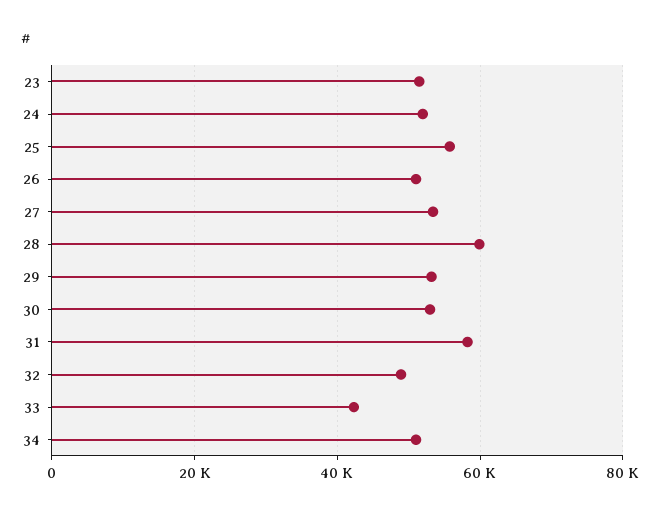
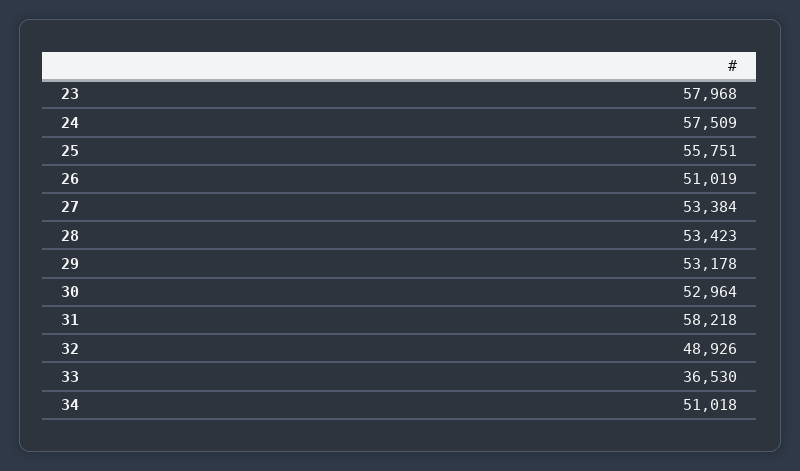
23: 52000 -> 57968
24: 52000 -> 57509
28: 60000 -> 53423
33: 42000 -> 36530

